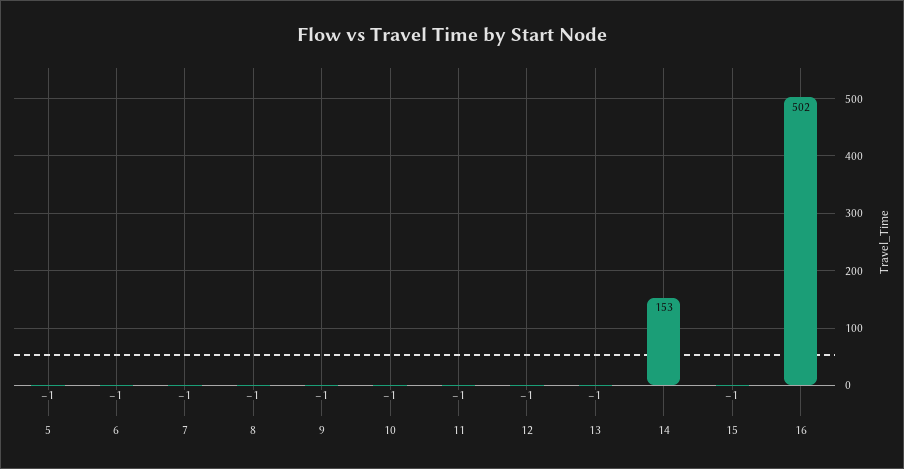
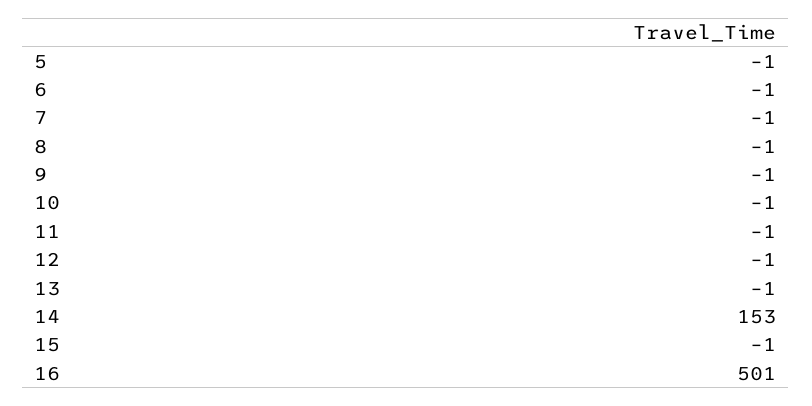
16: 502 -> 501

